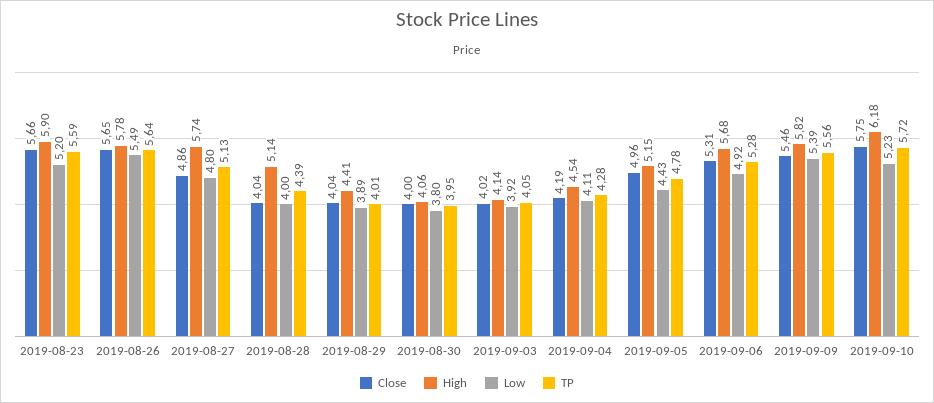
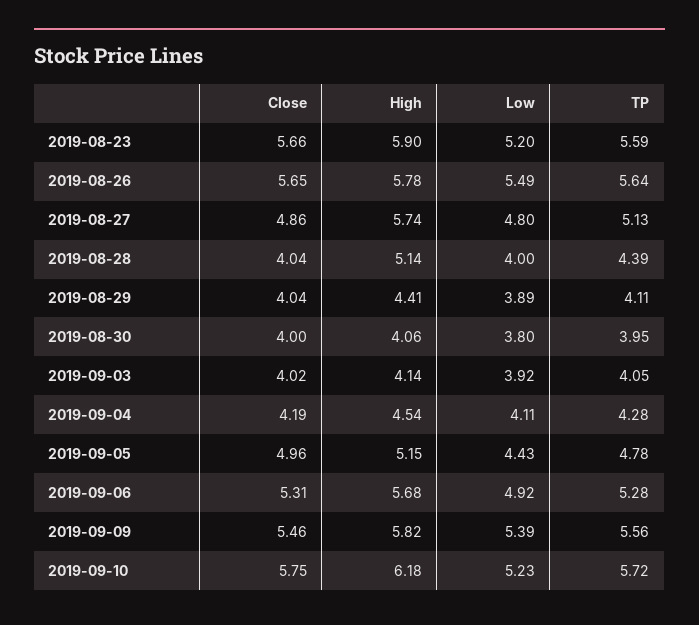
TP, 2019-08-29: 4.01 -> 4.11

